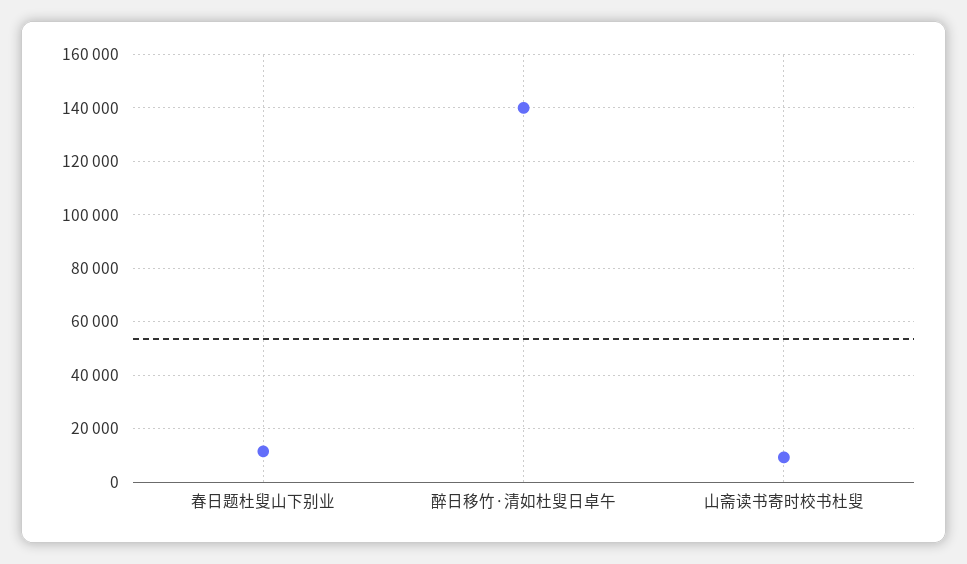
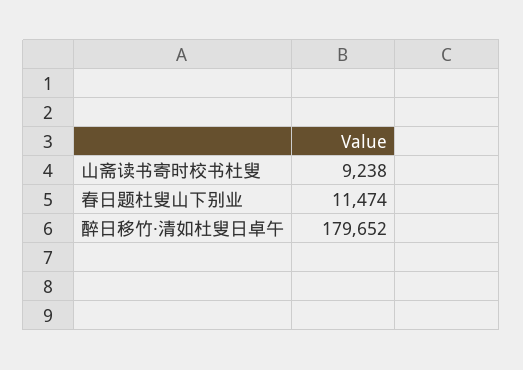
醉日移竹·清如杜叟日卓午: 140000 -> 179652

